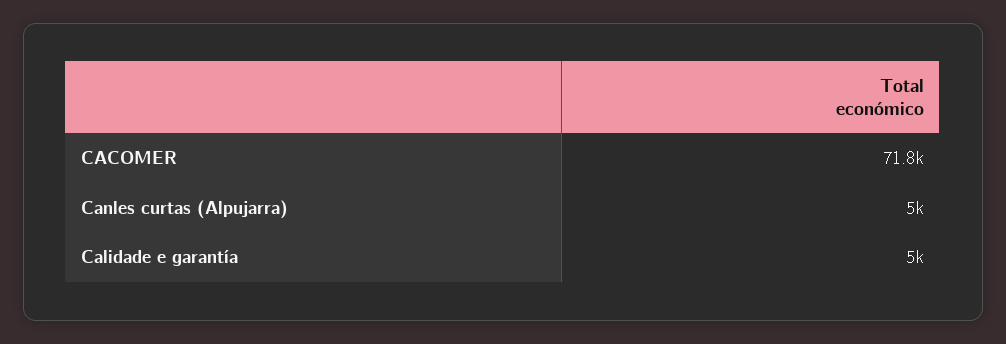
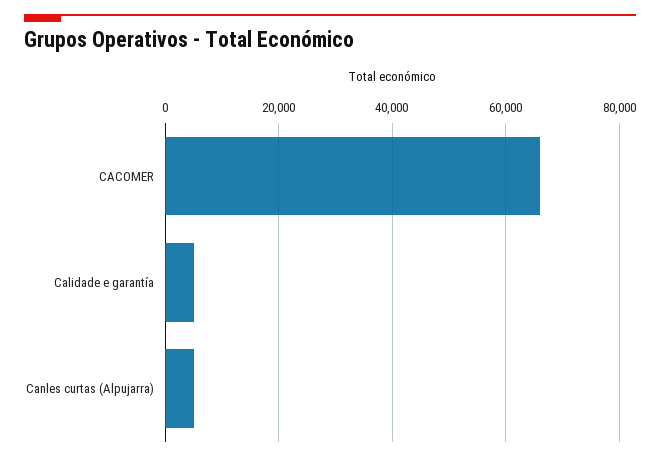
CACOMER: 71800 -> 66000

